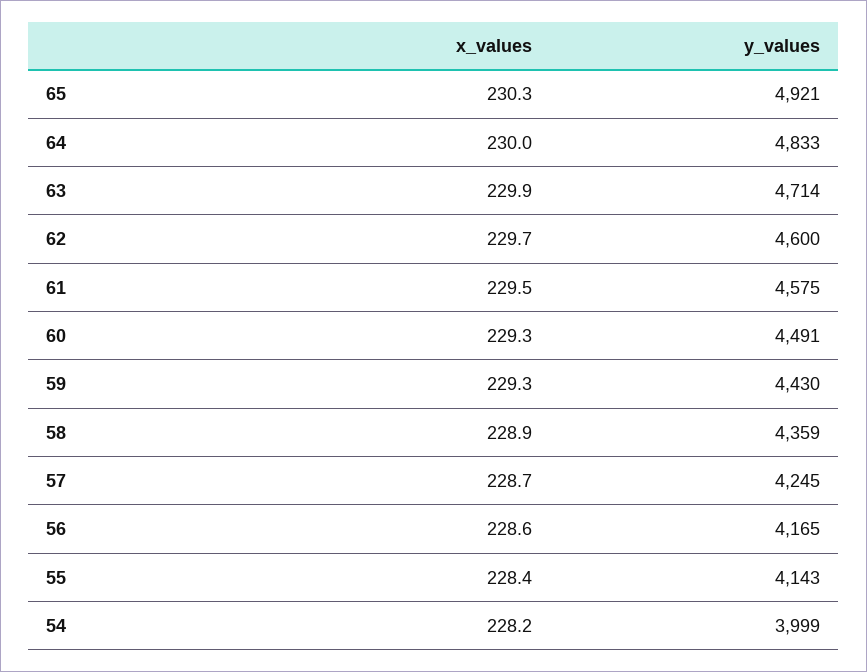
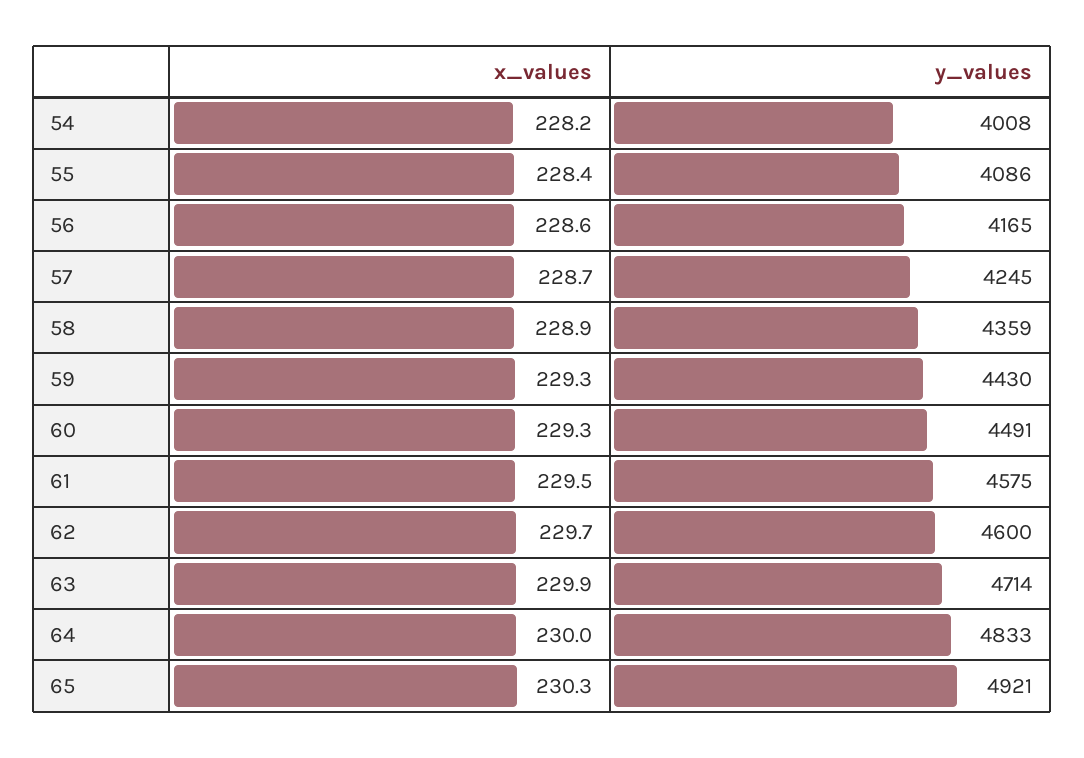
y_values, 55: 4143 -> 4086
y_values, 54: 3999 -> 4008

